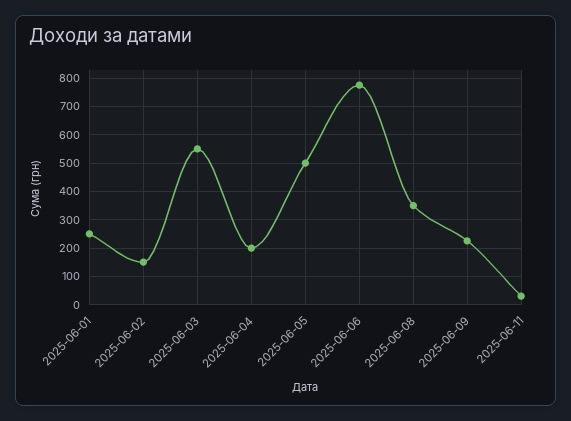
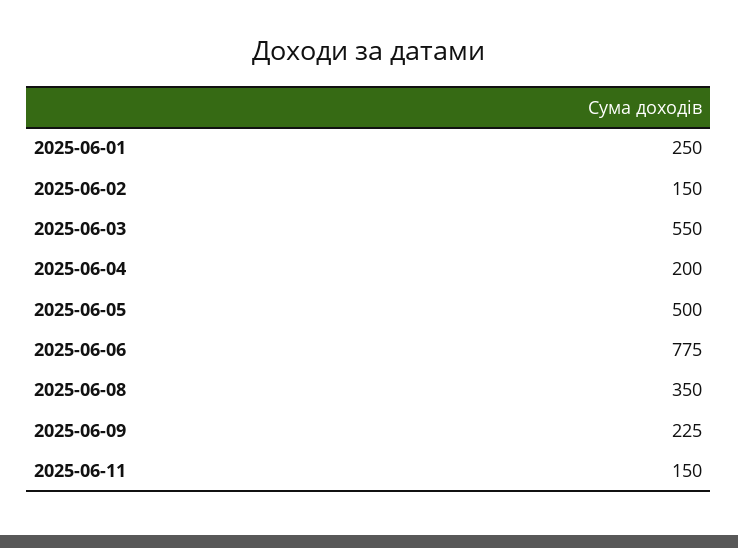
2025-06-11: 25 -> 150

